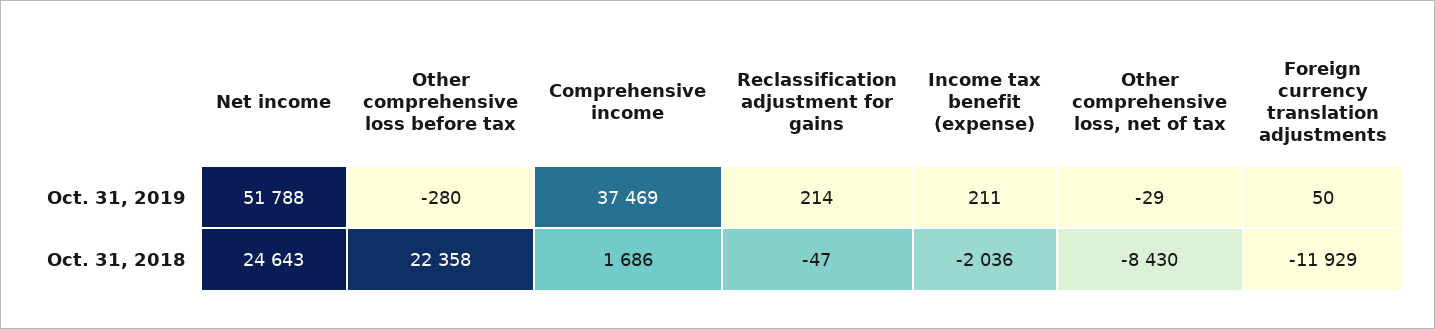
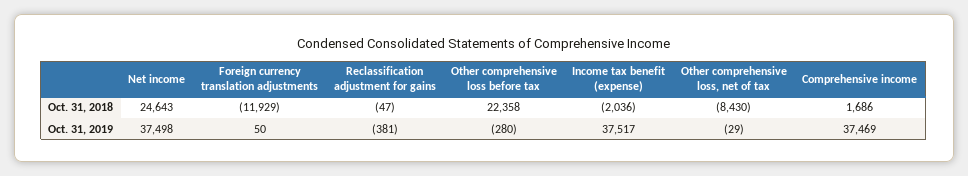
Net income, Oct. 31, 2019: 51788 -> 37498
Reclassification adjustment for gains, Oct. 31, 2019: 214 -> -381
Income tax benefit (expense), Oct. 31, 2019: 211 -> 37517

